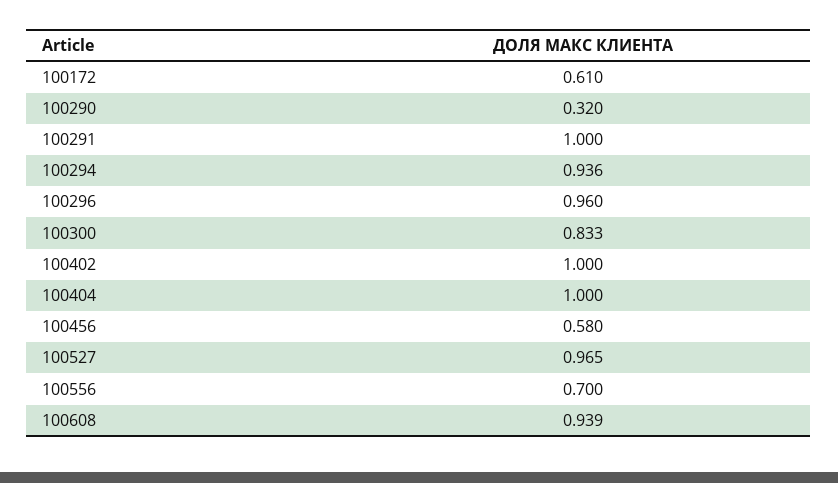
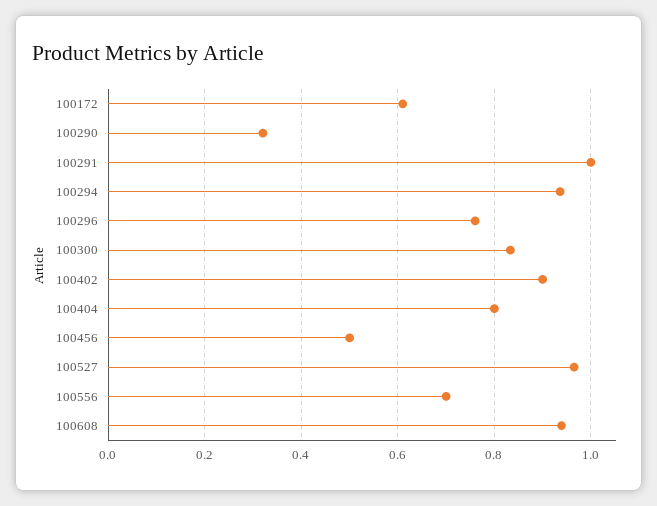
100296: 0.96 -> 0.76
100402: 1 -> 0.9
100404: 1 -> 0.8
100456: 0.58 -> 0.5

